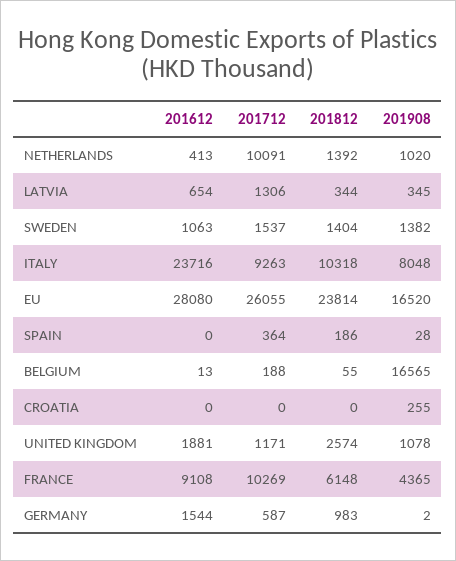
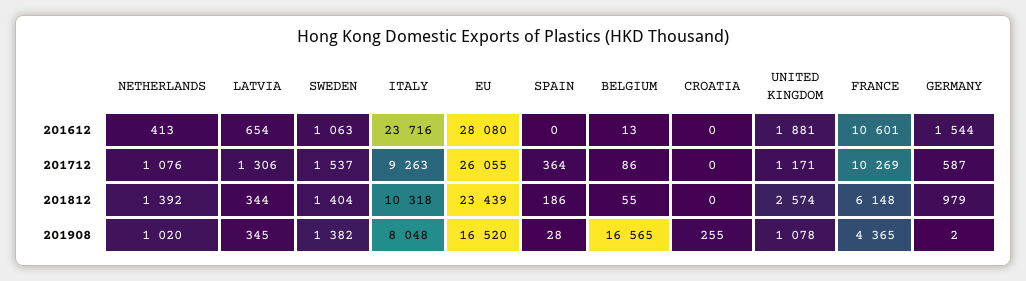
201712, NETHERLANDS: 10091 -> 1076
201812, EU: 23814 -> 23439
201712, BELGIUM: 188 -> 86
201612, FRANCE: 9108 -> 10601
201812, GERMANY: 983 -> 979

